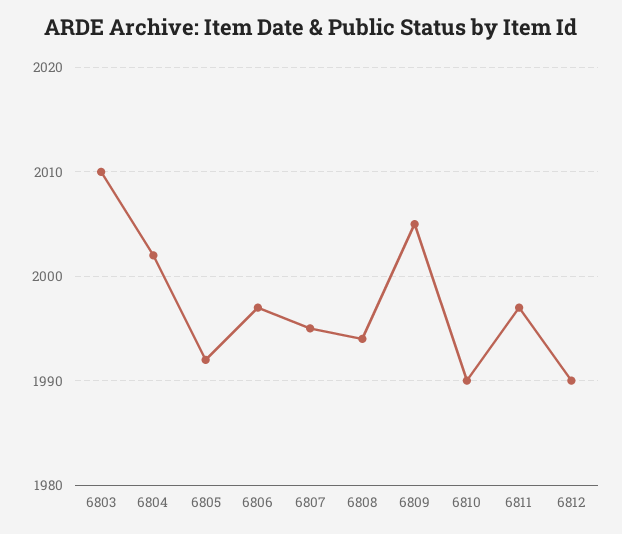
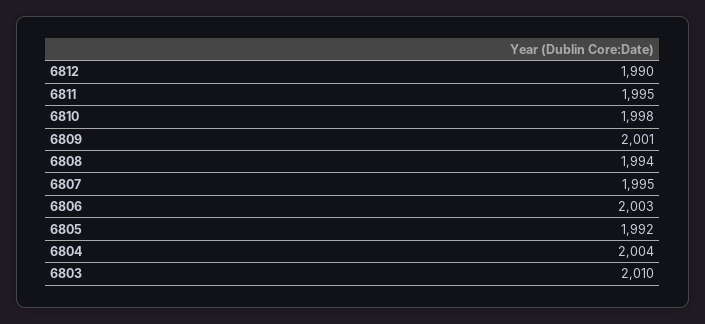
6804: 2002 -> 2004
6806: 1997 -> 2003
6809: 2005 -> 2001
6810: 1990 -> 1998
6811: 1997 -> 1995

